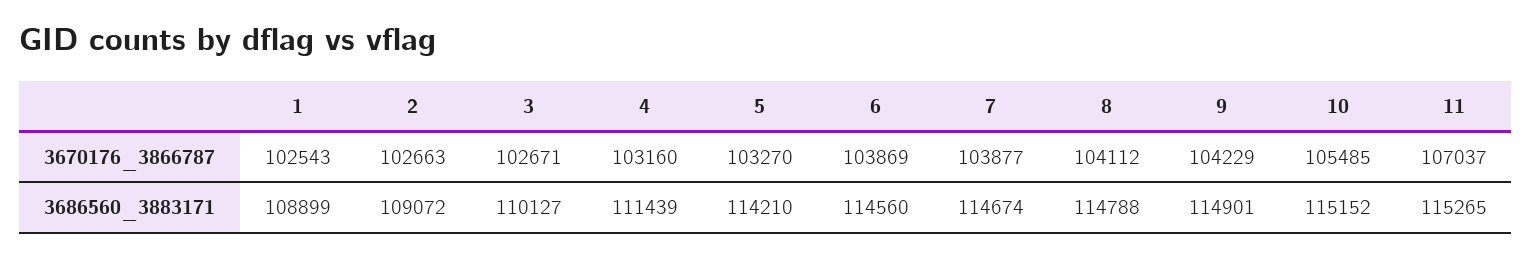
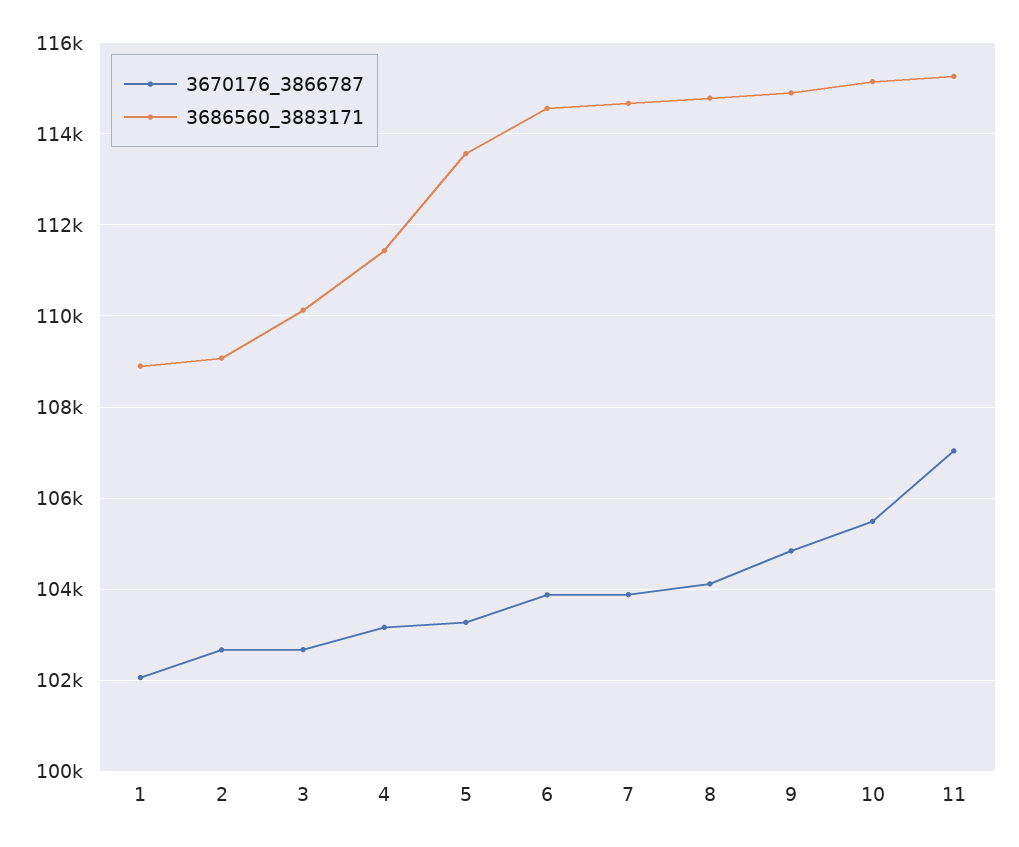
3670176_3866787, 1: 102543 -> 102000
3670176_3866787, 9: 104229 -> 104800
3686560_3883171, 5: 114210 -> 113600

